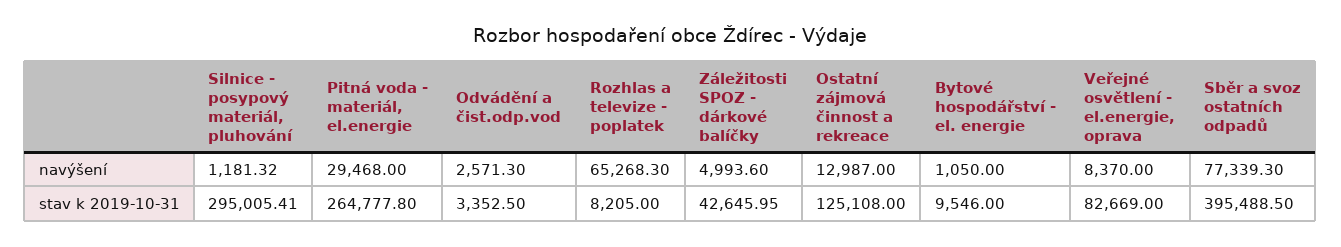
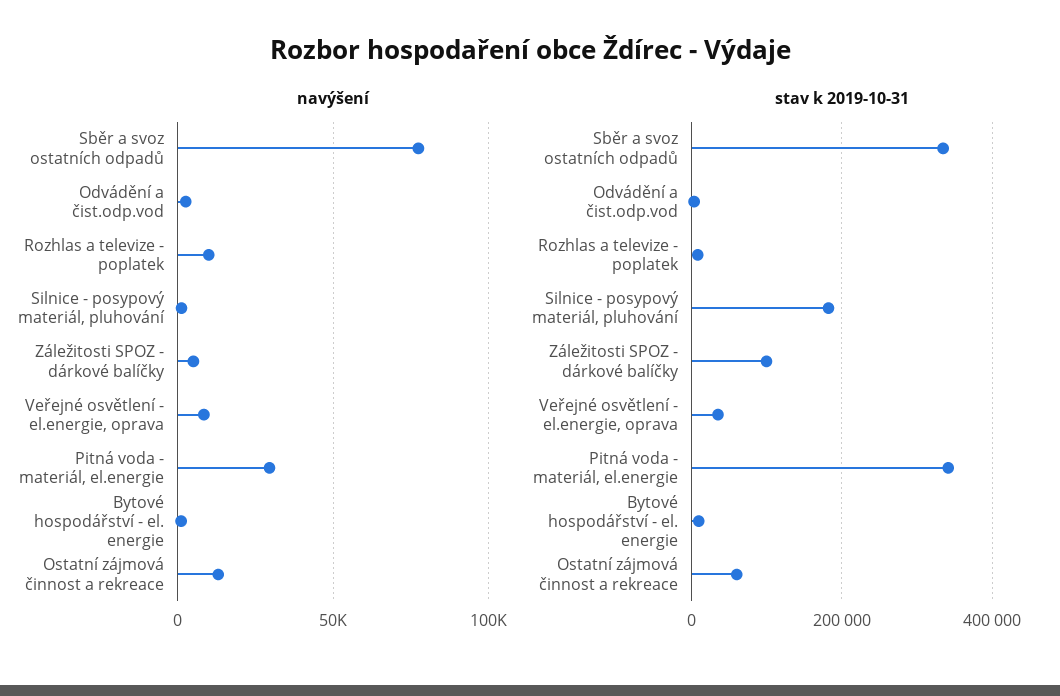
navýšení, Rozhlas a televize - poplatek: 65268.3 -> 10000
stav k 2019-10-31, Silnice - posypový materiál, pluhování: 295005.41 -> 180000
stav k 2019-10-31, Pitná voda - materiál, el.energie: 264777.8 -> 340000
stav k 2019-10-31, Záležitosti SPOZ - dárkové balíčky: 42645.95 -> 100000
stav k 2019-10-31, Ostatní zájmová činnost a rekreace: 125108 -> 60000
stav k 2019-10-31, Veřejné osvětlení - el.energie, oprava: 82669 -> 40000
stav k 2019-10-31, Sběr a svoz ostatních odpadů: 395488.5 -> 340000

